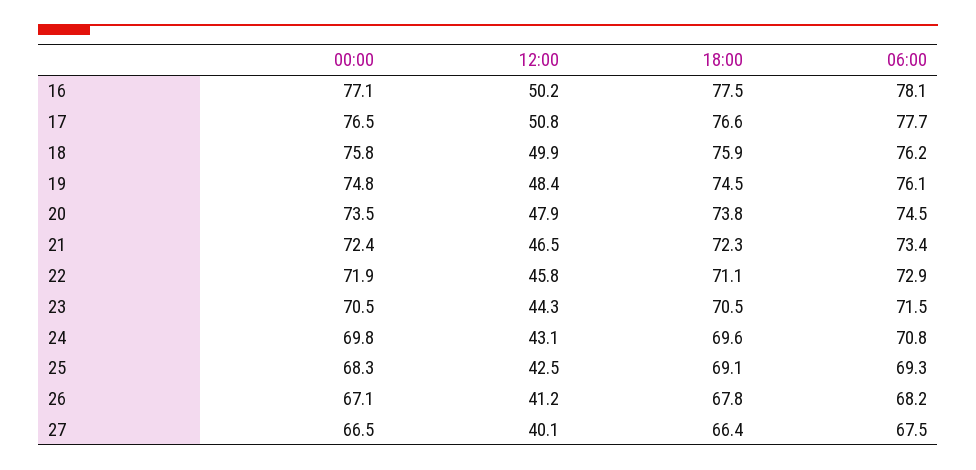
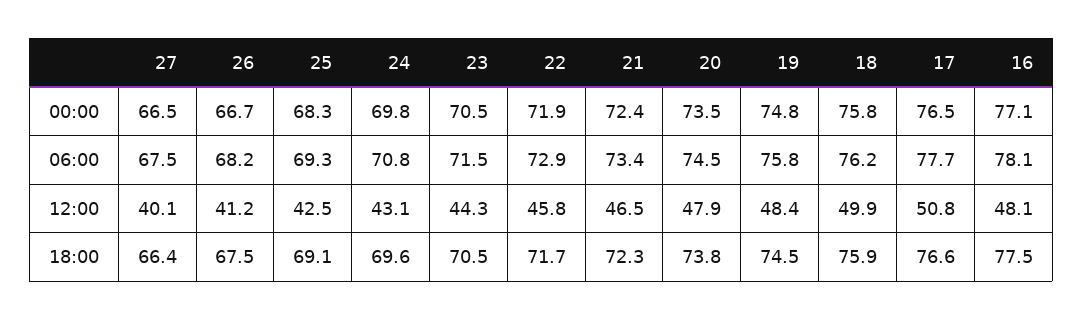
12:00, 16: 50.2 -> 48.1
06:00, 19: 76.1 -> 75.8
18:00, 22: 71.1 -> 71.7
00:00, 26: 67.1 -> 66.7
18:00, 26: 67.8 -> 67.5

